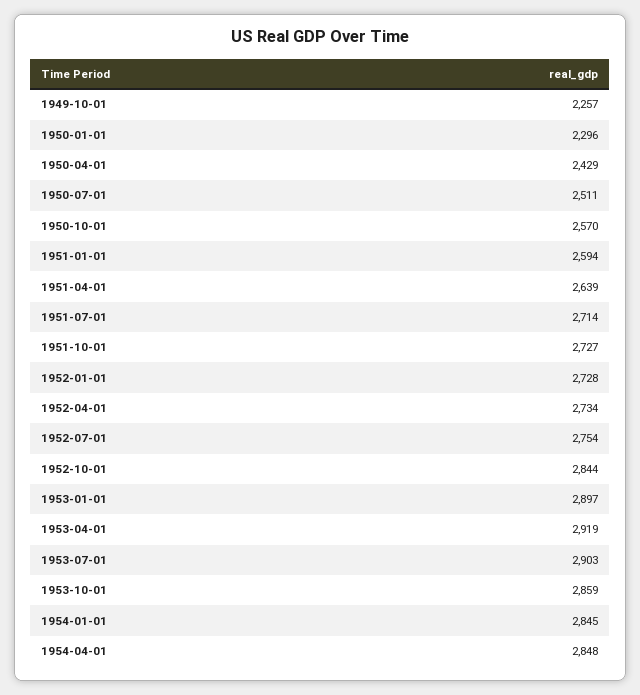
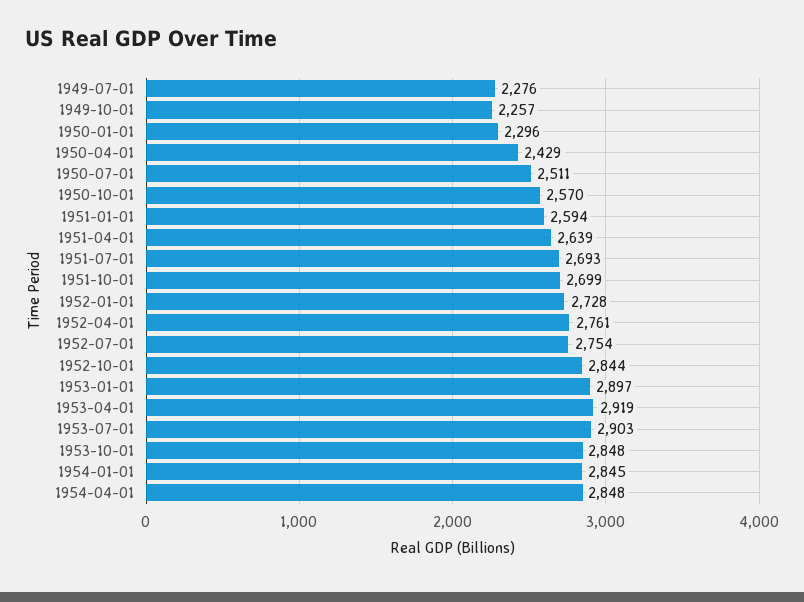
1951-07-01: 2714 -> 2693
1951-10-01: 2727 -> 2699
1952-04-01: 2734 -> 2761
1953-10-01: 2859 -> 2848
1949-07-01: none -> 2276

